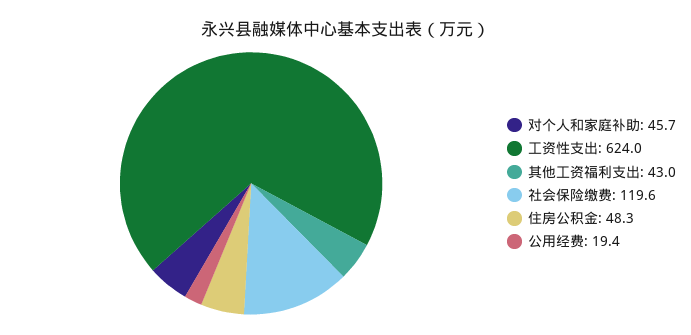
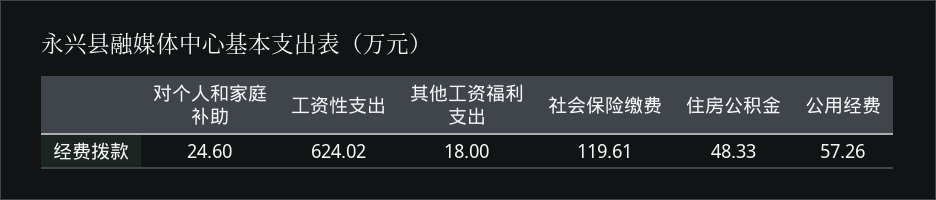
对个人和家庭补助: 45.7 -> 24.6
其他工资福利支出: 43 -> 18
公用经费: 19.4 -> 57.26

